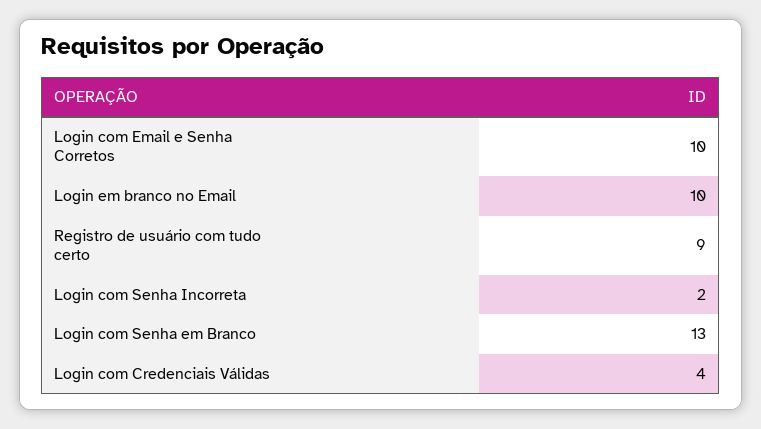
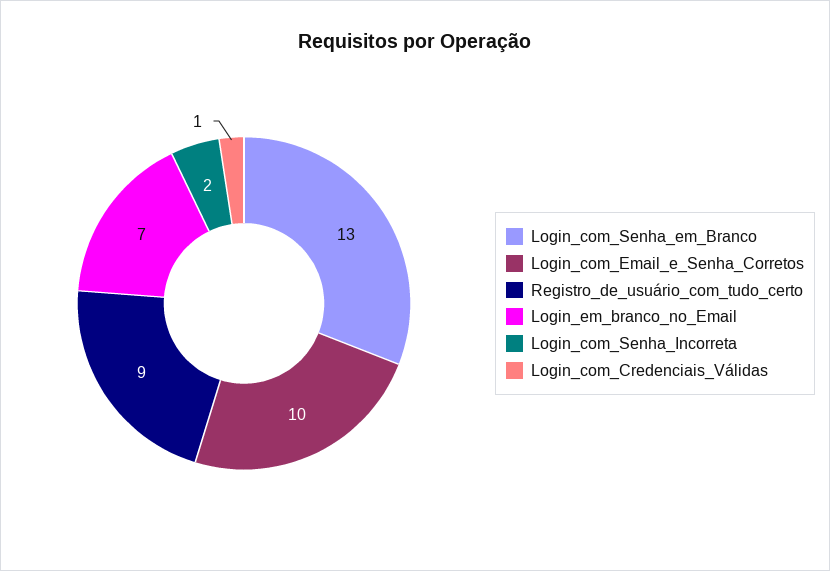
Login em branco no Email: 10 -> 7
Login com Credenciais Válidas: 4 -> 1

